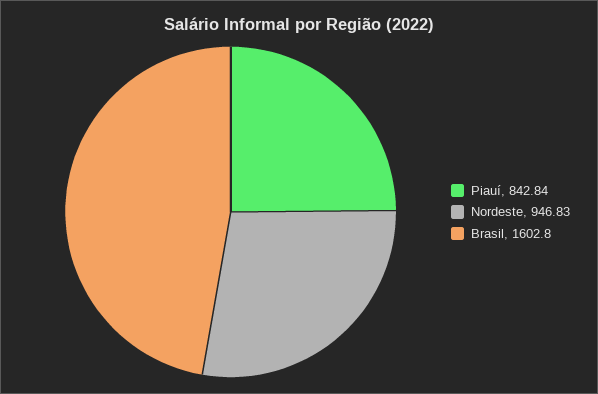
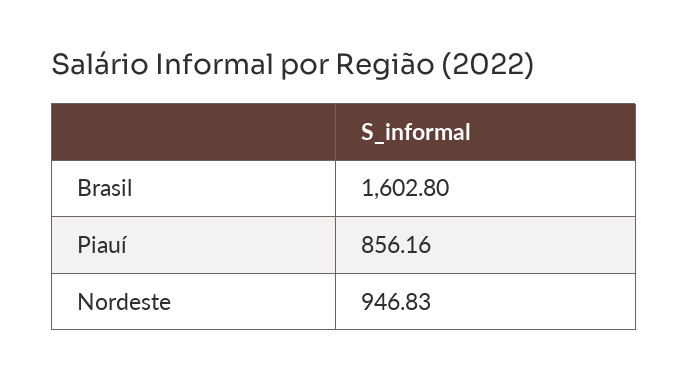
Piauí: 842.84 -> 856.16

